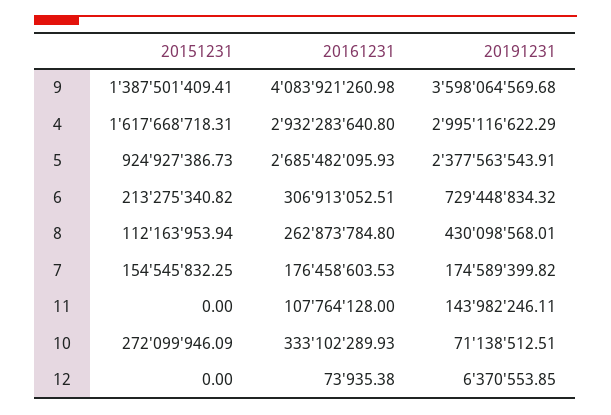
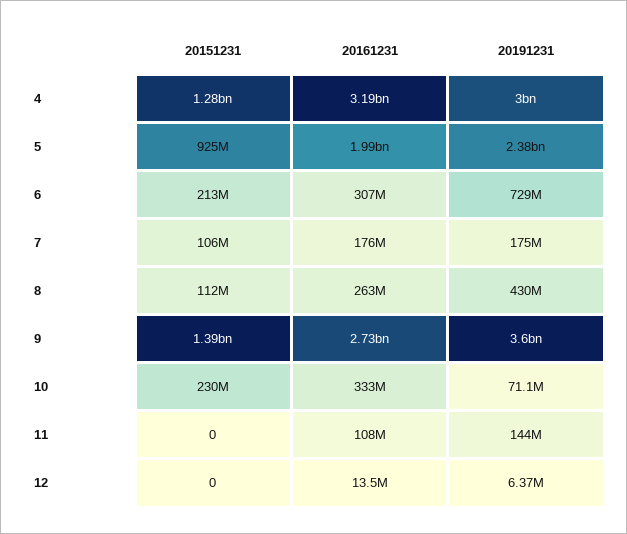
20161231, 9: 4083921260.98 -> 2730000000
20151231, 4: 1617668718.31 -> 1280000000
20161231, 4: 2932283640.8 -> 3190000000
20161231, 5: 2685482095.93 -> 1990000000
20151231, 7: 154545832.25 -> 106000000
20151231, 10: 272099946.09 -> 230000000
20161231, 12: 73935.38 -> 13500000

